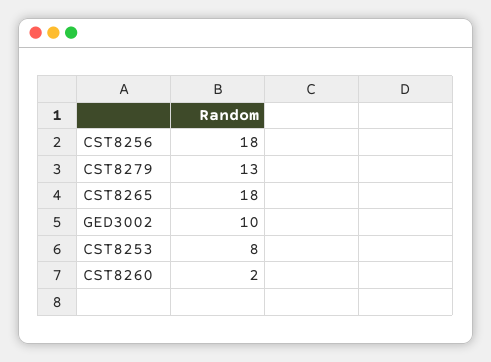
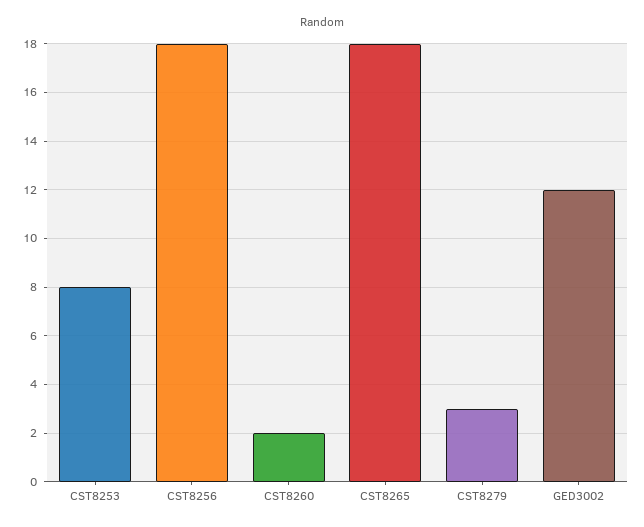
CST8279: 13 -> 3
GED3002: 10 -> 12

